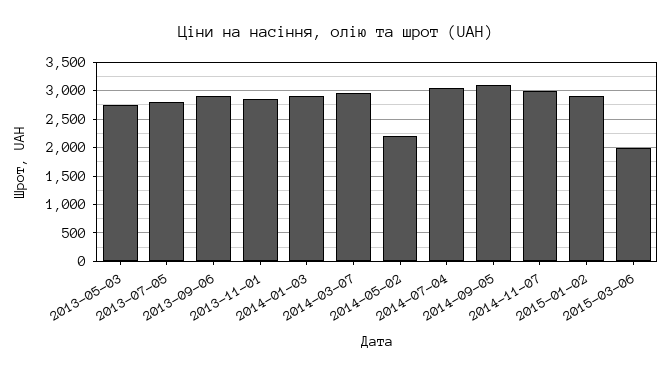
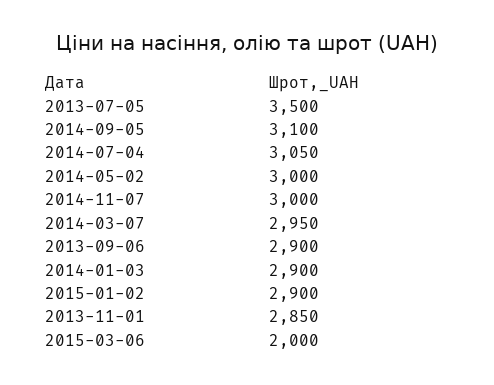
2013-05-03: 2750 -> none
2013-07-05: 2750 -> 3500
2014-05-02: 2250 -> 3000

